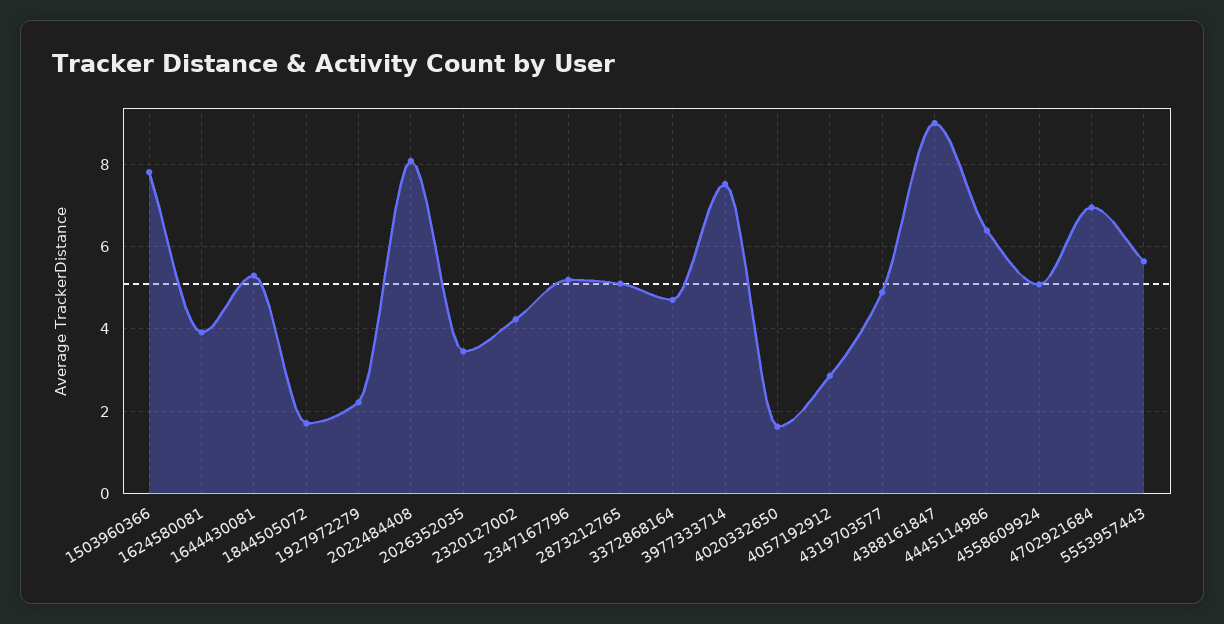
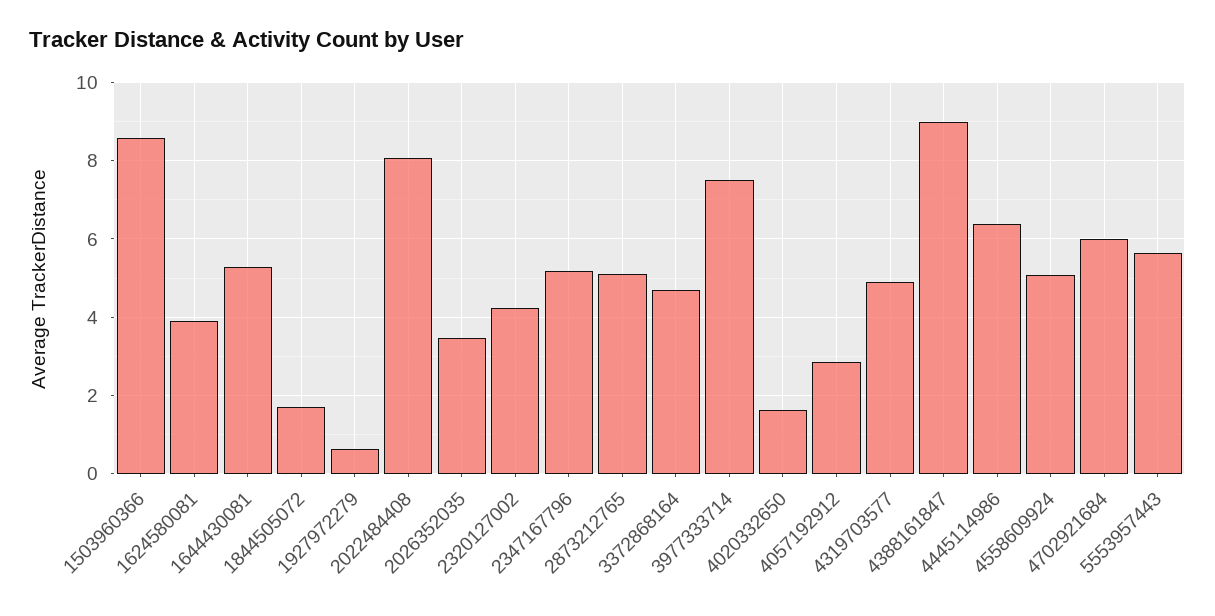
1503960366: 7.8 -> 8.6
1927972279: 2.2 -> 0.6
4702921684: 7 -> 6

